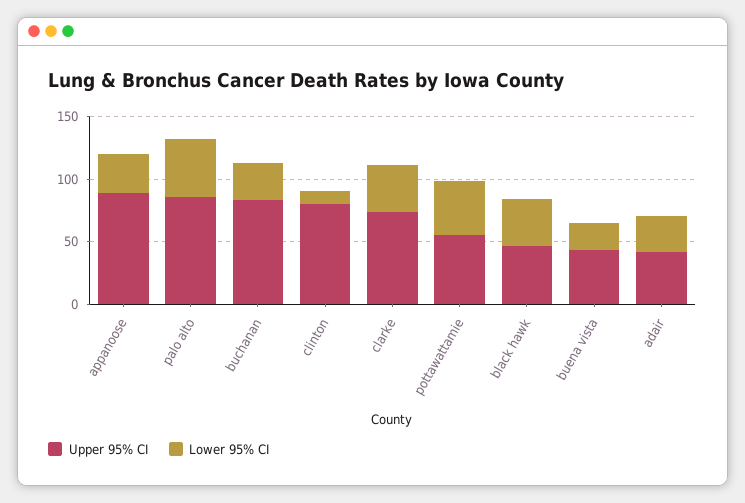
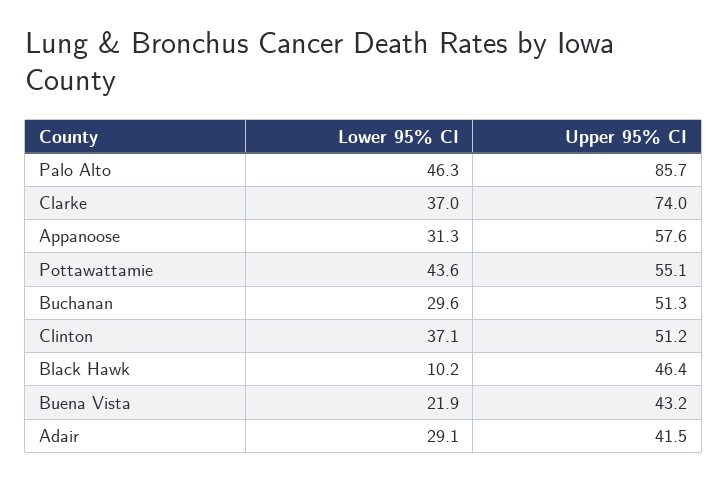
Upper 95% CI, appanoose: 90 -> 57.6
Upper 95% CI, buchanan: 80 -> 51.3
Upper 95% CI, clinton: 80 -> 51.2
Lower 95% CI, clinton: 10 -> 37.1
Lower 95% CI, black hawk: 40 -> 10.2

